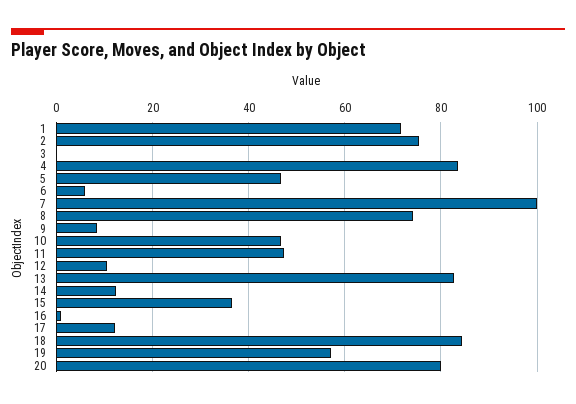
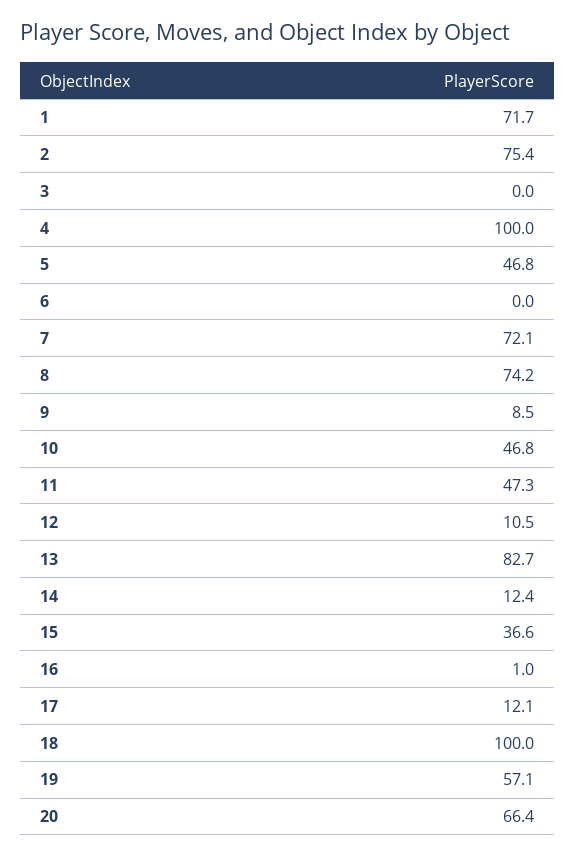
4: 84 -> 100
6: 6 -> 0
7: 100 -> 72.1
18: 84 -> 100
20: 80 -> 66.4

